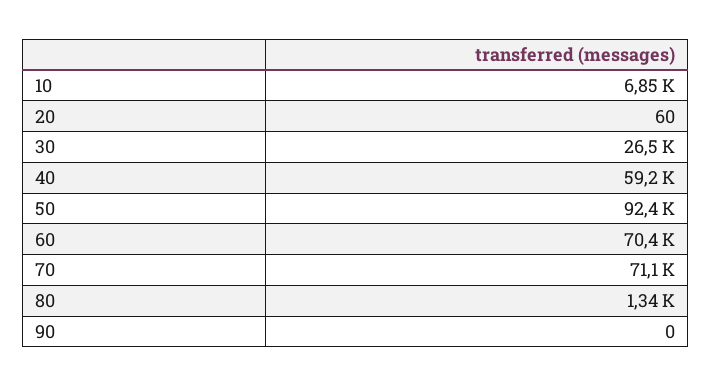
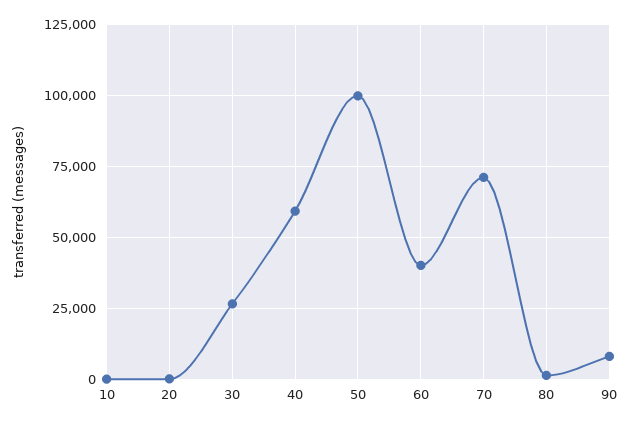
10: 6850 -> 0
50: 92400 -> 100000
60: 70400 -> 40000
90: 0 -> 7500

